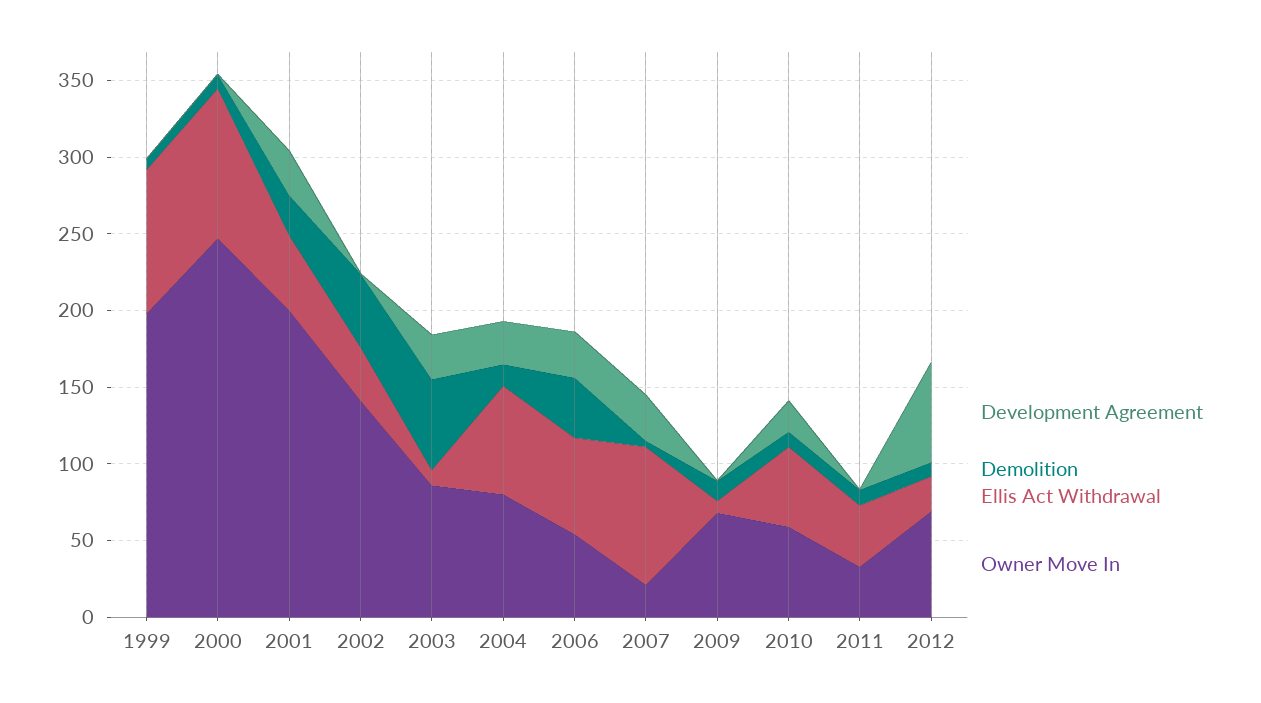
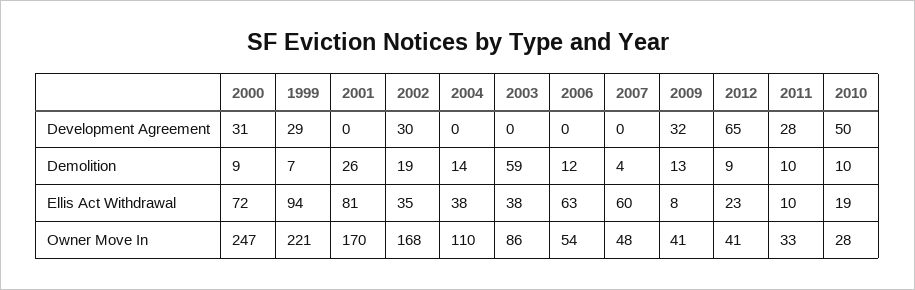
Development Agreement, 1999: 0 -> 29
Owner Move In, 1999: 200 -> 221
Development Agreement, 2000: 0 -> 31
Ellis Act Withdrawal, 2000: 100 -> 72
Development Agreement, 2001: 30 -> 0
Ellis Act Withdrawal, 2001: 50 -> 81
Owner Move In, 2001: 200 -> 170
Development Agreement, 2002: 0 -> 30
Demolition, 2002: 50 -> 19
Owner Move In, 2002: 140 -> 168
Development Agreement, 2003: 30 -> 0
Ellis Act Withdrawal, 2003: 10 -> 38
Development Agreement, 2004: 30 -> 0
Ellis Act Withdrawal, 2004: 70 -> 38
Owner Move In, 2004: 80 -> 110
Development Agreement, 2006: 30 -> 0
Demolition, 2006: 40 -> 12
Development Agreement, 2007: 30 -> 0
Ellis Act Withdrawal, 2007: 90 -> 60
Owner Move In, 2007: 20 -> 48
Development Agreement, 2009: 0 -> 32
Owner Move In, 2009: 70 -> 41
Development Agreement, 2010: 20 -> 50
Ellis Act Withdrawal, 2010: 50 -> 19
Owner Move In, 2010: 60 -> 28
Development Agreement, 2011: 0 -> 28
Ellis Act Withdrawal, 2011: 40 -> 10
Owner Move In, 2012: 70 -> 41

